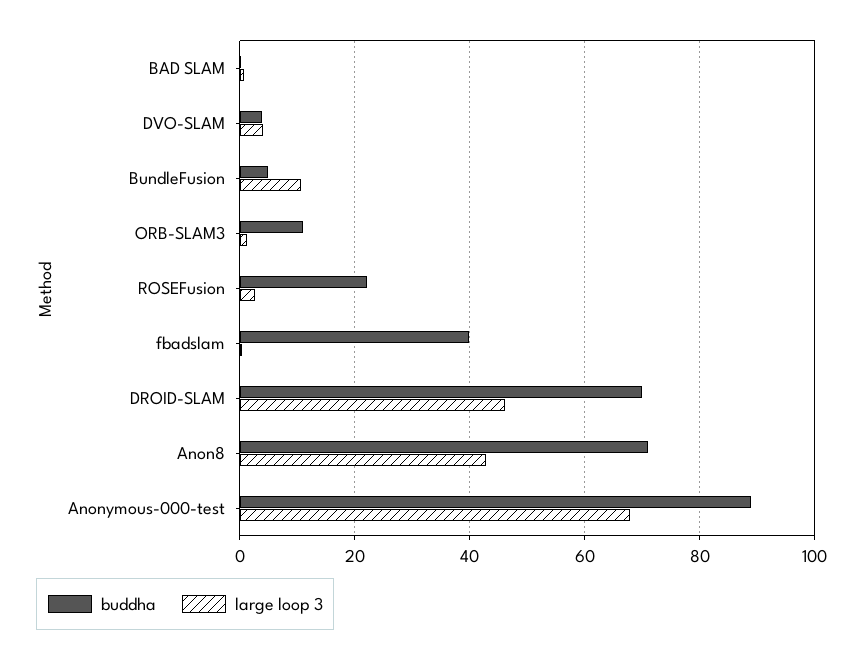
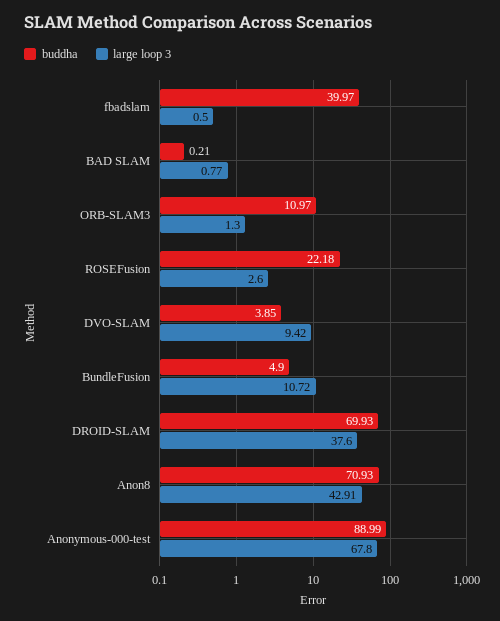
large loop 3, DVO-SLAM: 4 -> 9.42
large loop 3, DROID-SLAM: 46 -> 37.6

